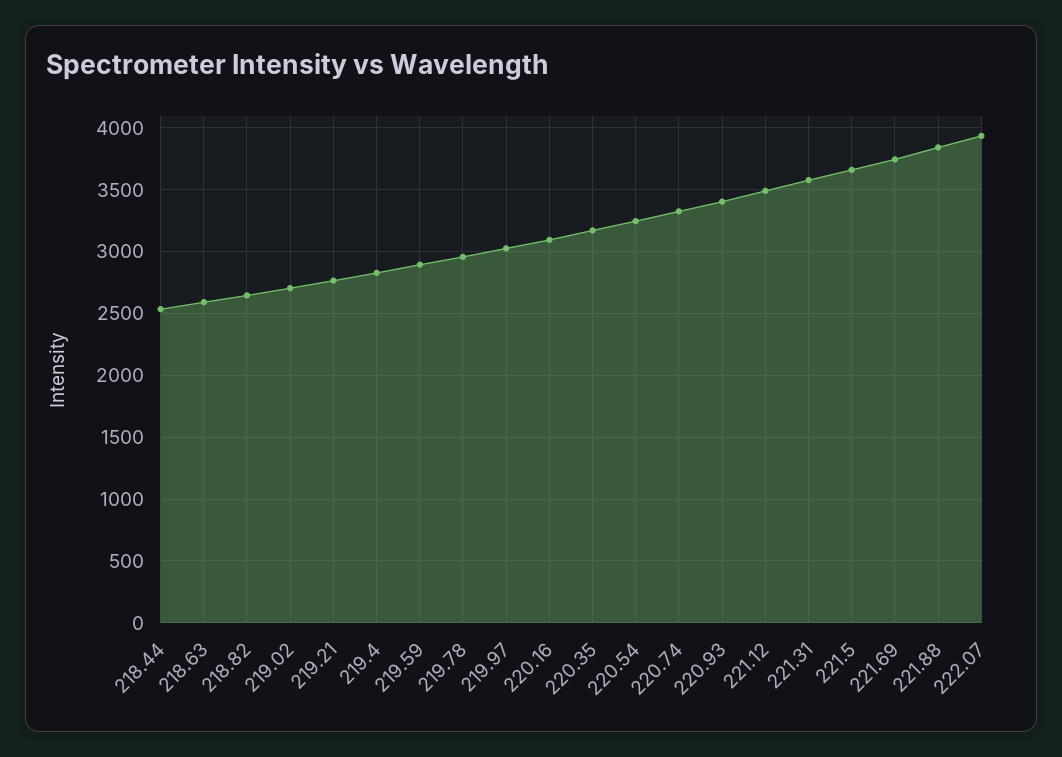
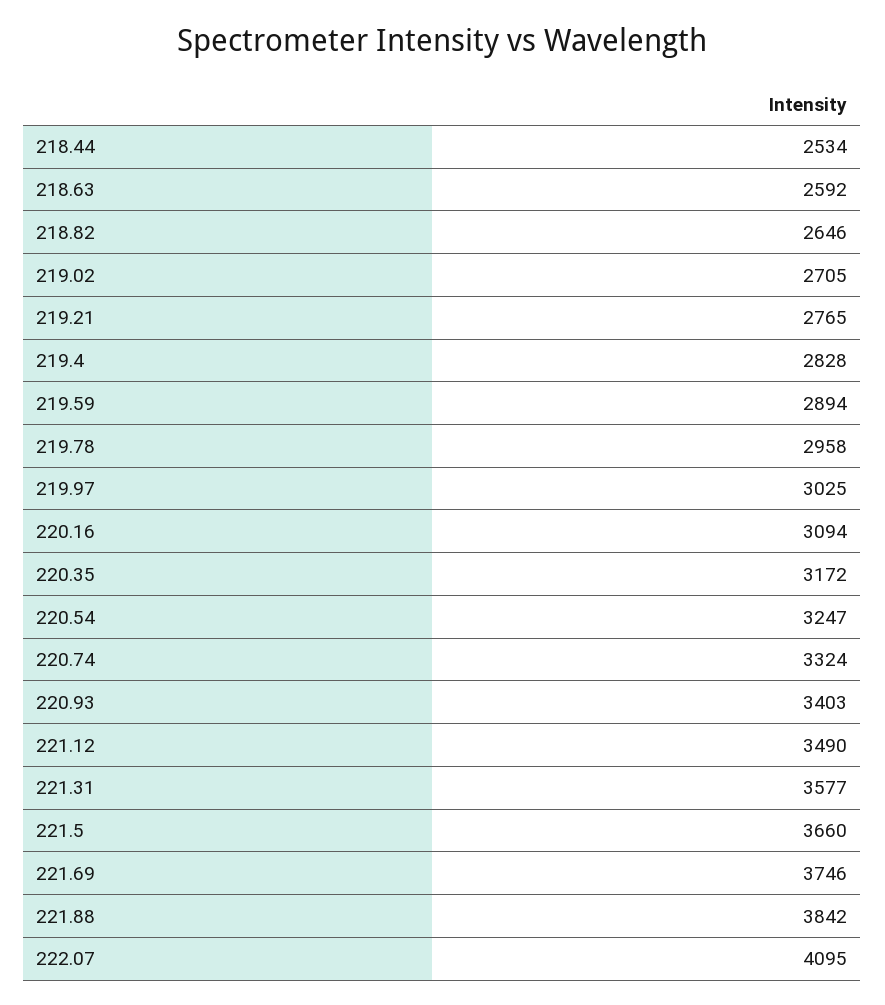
222.07: 3950 -> 4095

